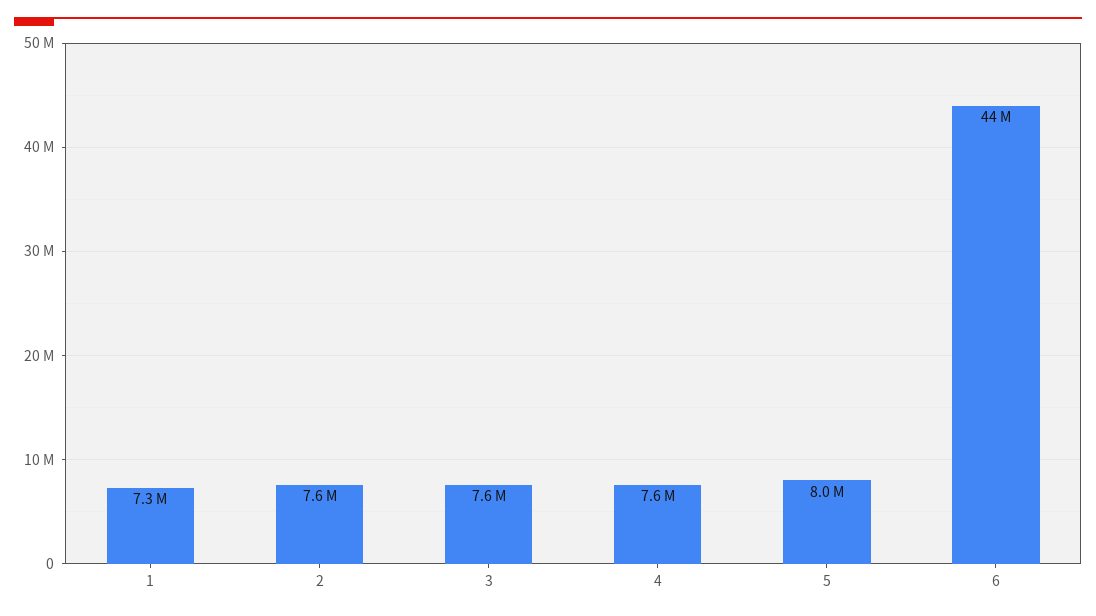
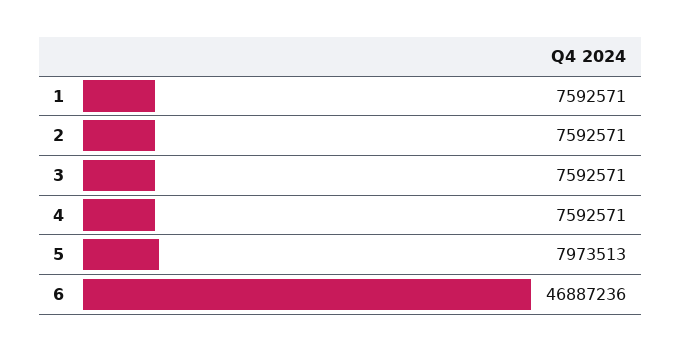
1: 7300000 -> 7592571
6: 44000000 -> 46887236

